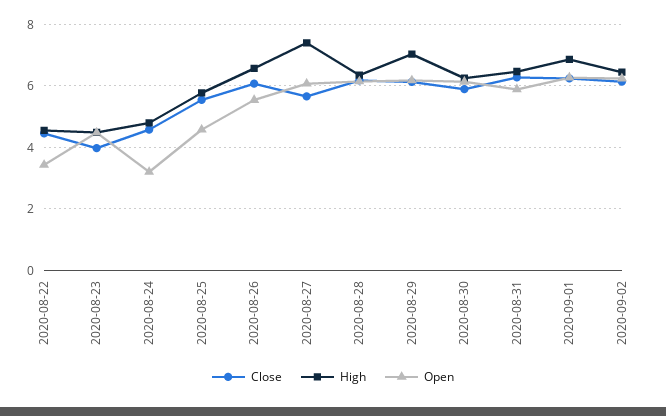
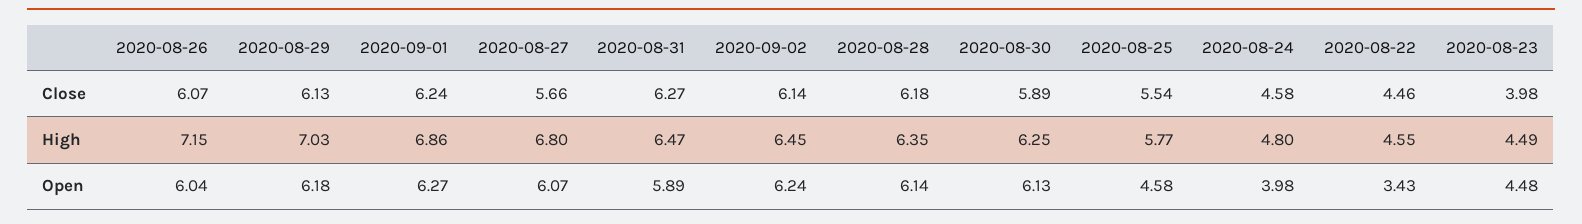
Open, 2020-08-24: 3.2 -> 3.98
High, 2020-08-26: 6.6 -> 7.15
Open, 2020-08-26: 5.6 -> 6.04
High, 2020-08-27: 7.4 -> 6.8

